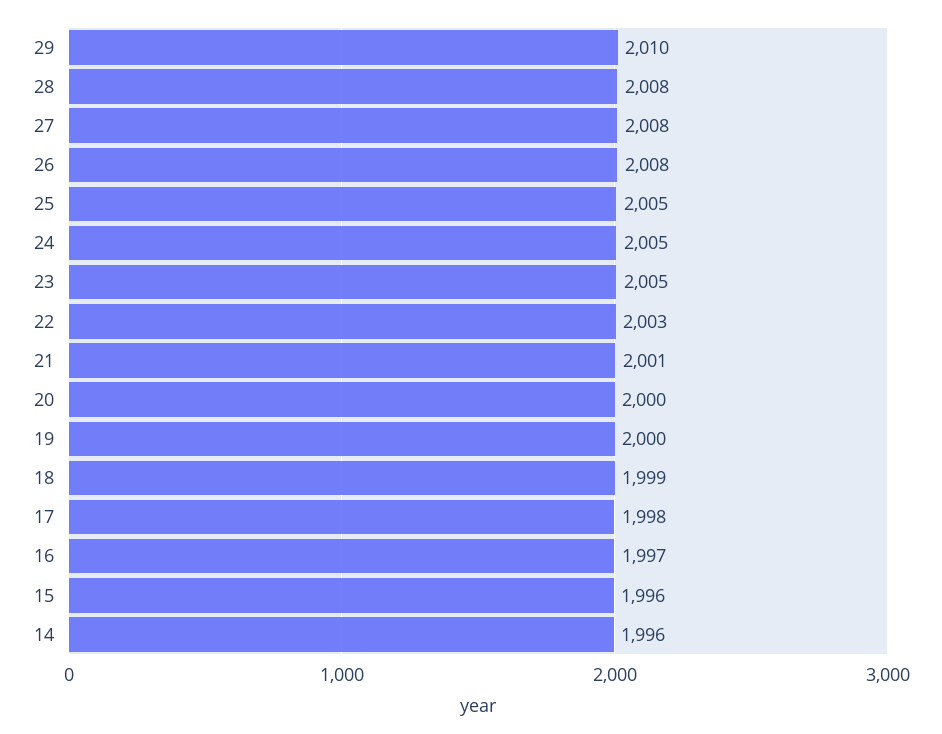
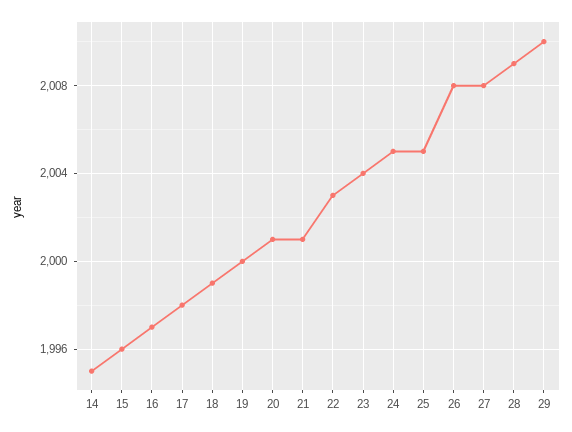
28: 2008 -> 2009
23: 2005 -> 2004
20: 2000 -> 2001
14: 1996 -> 1995

